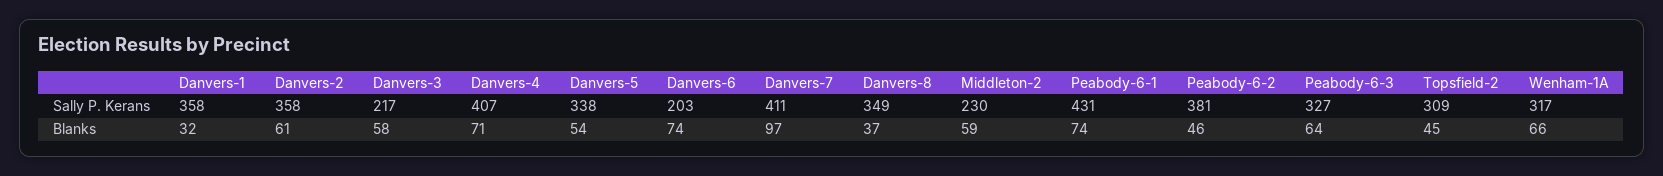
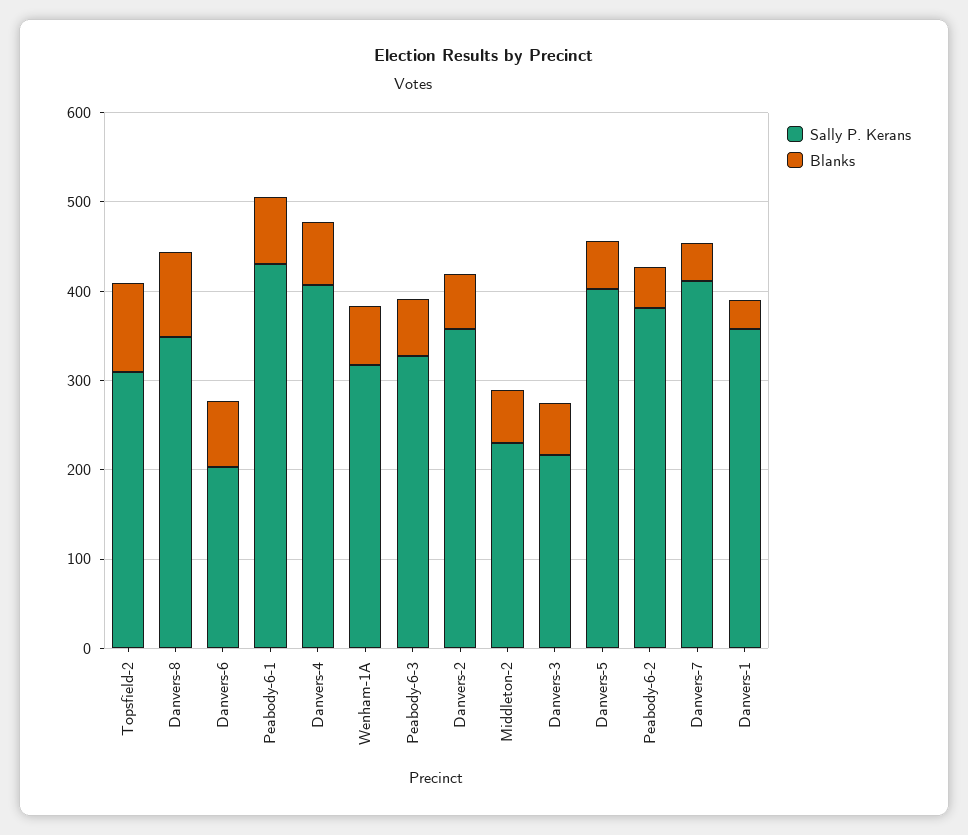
Sally P. Kerans, Danvers-5: 338 -> 400
Blanks, Danvers-7: 97 -> 40
Blanks, Danvers-8: 37 -> 100
Blanks, Topsfield-2: 45 -> 100

